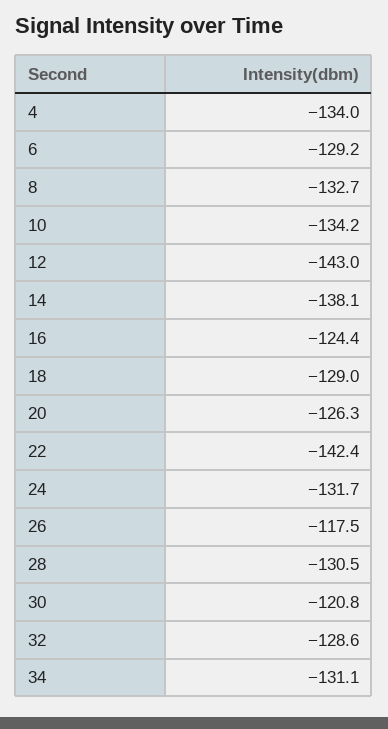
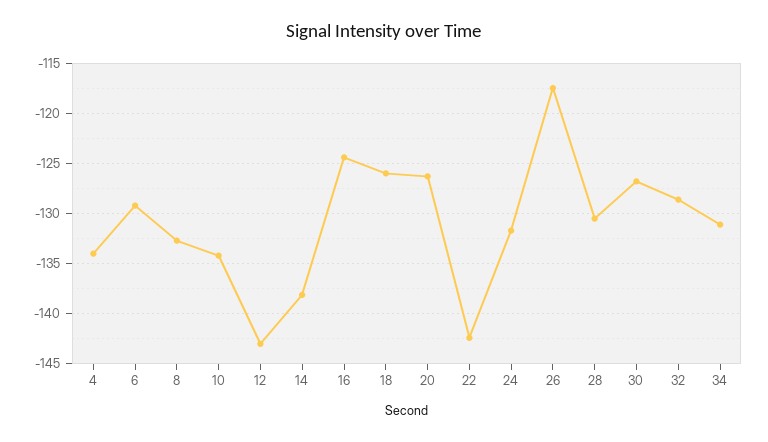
18: -129 -> -126
30: -120.8 -> -127

